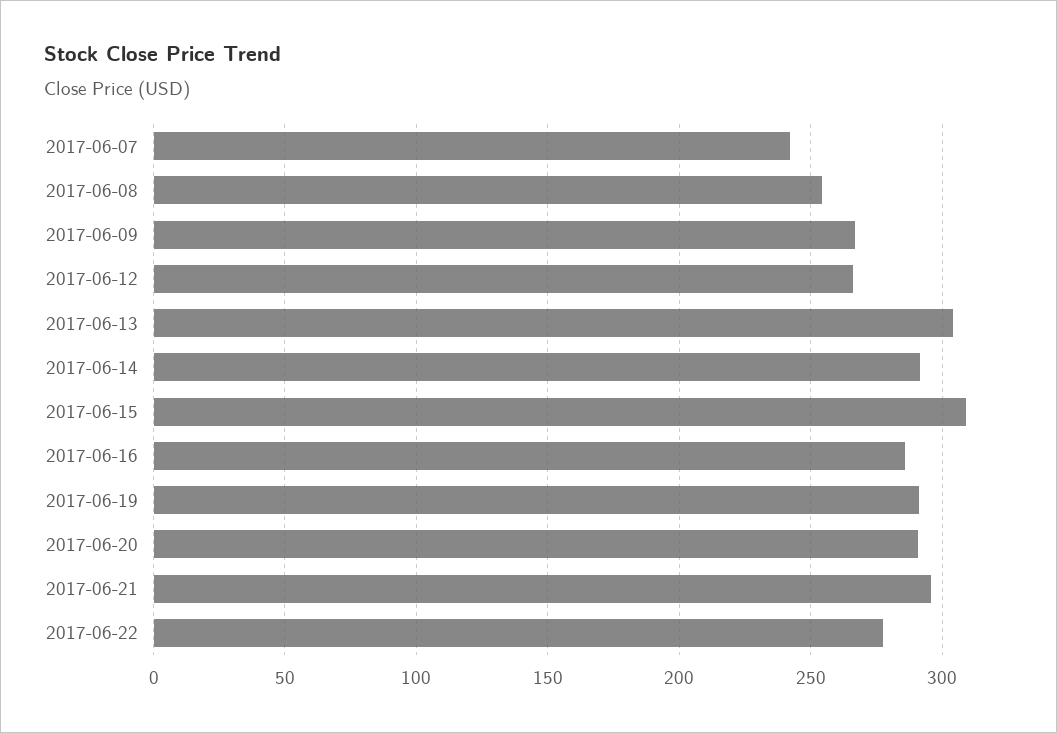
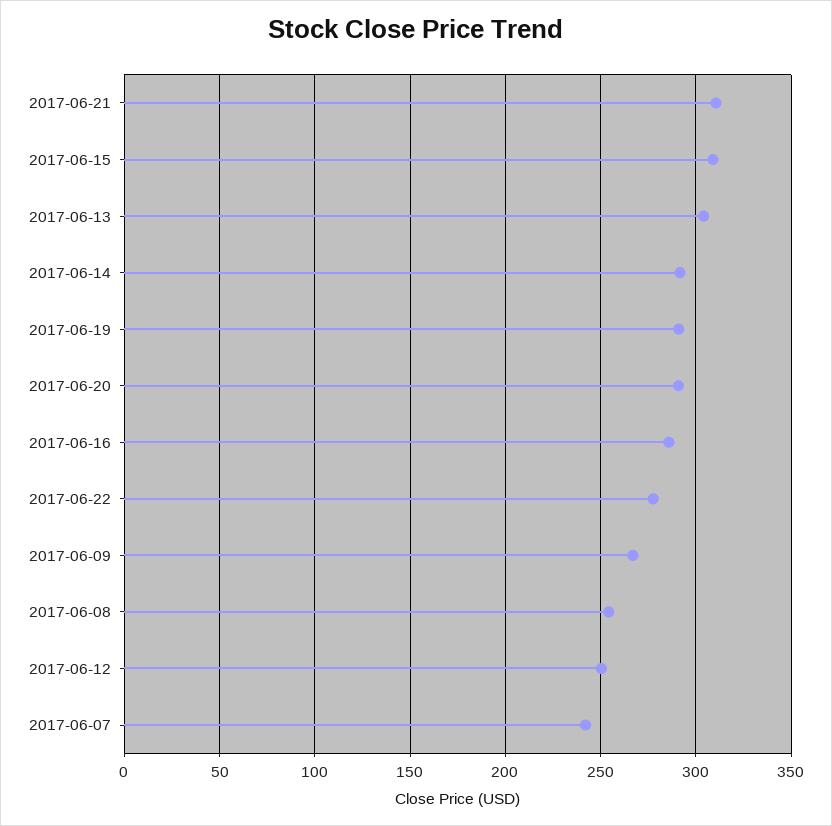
2017-06-12: 265 -> 250
2017-06-21: 295 -> 310

